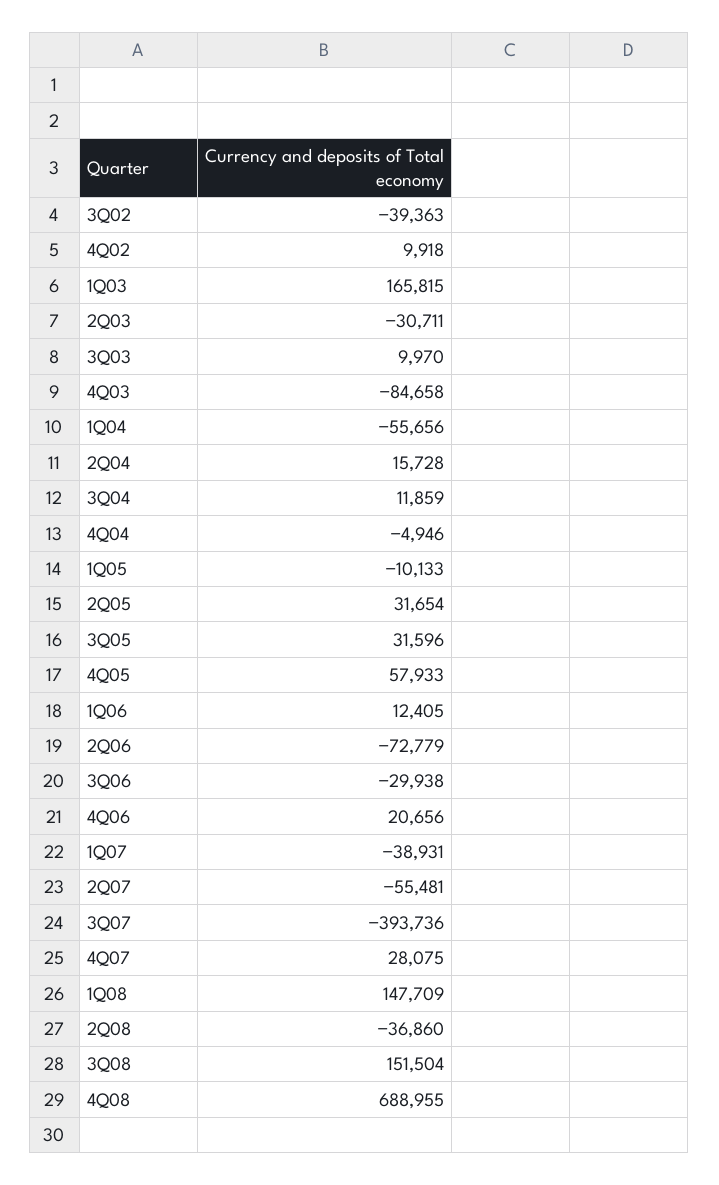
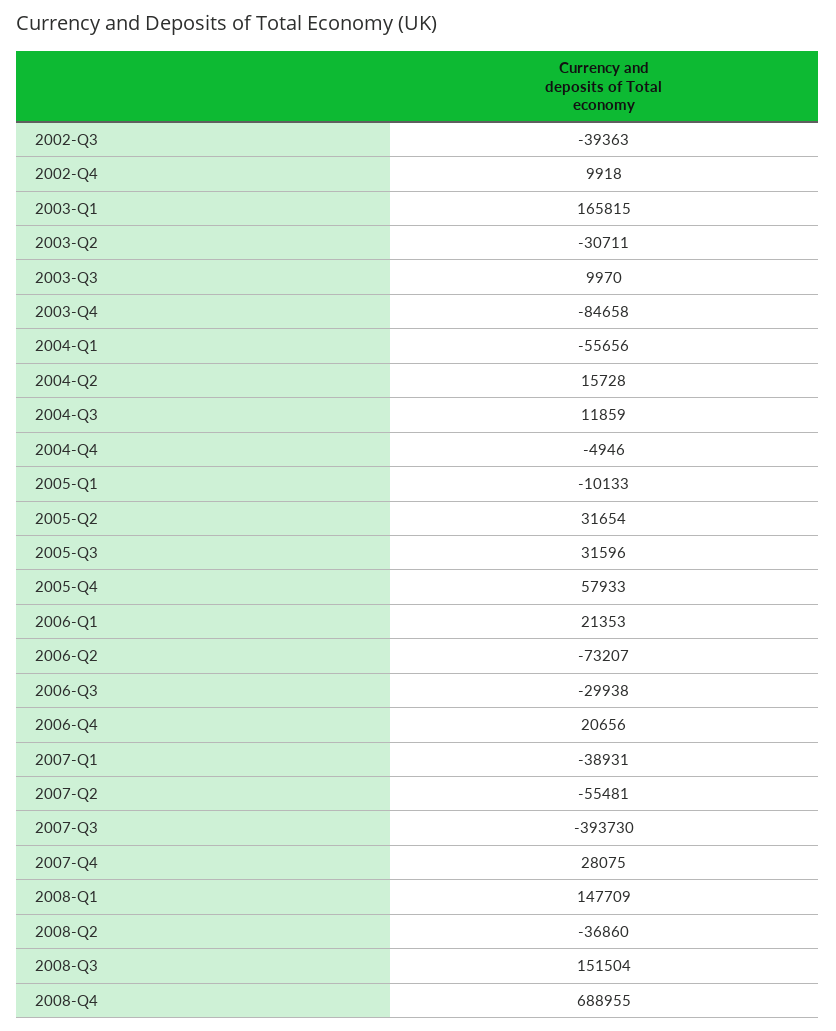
1Q06: 12405 -> 21353
2Q06: -72779 -> -73207
3Q07: -393736 -> -393730

